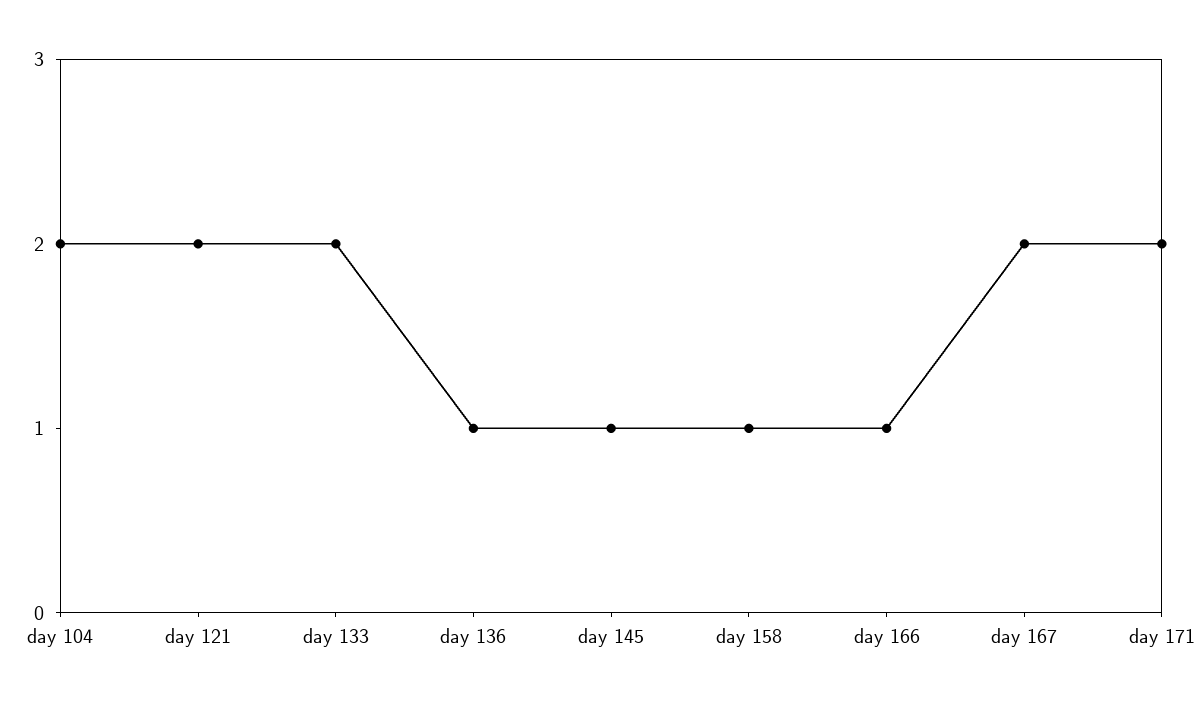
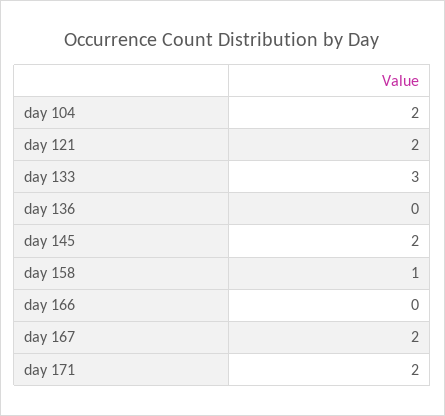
day 133: 2 -> 3
day 136: 1 -> 0
day 145: 1 -> 2
day 166: 1 -> 0

